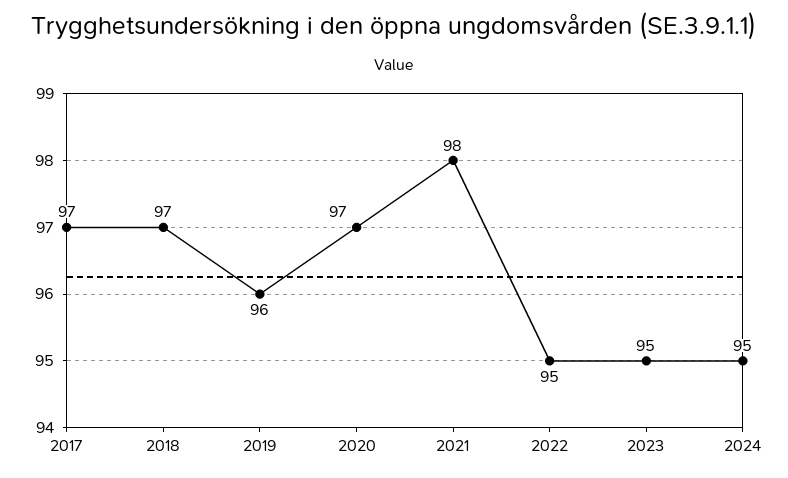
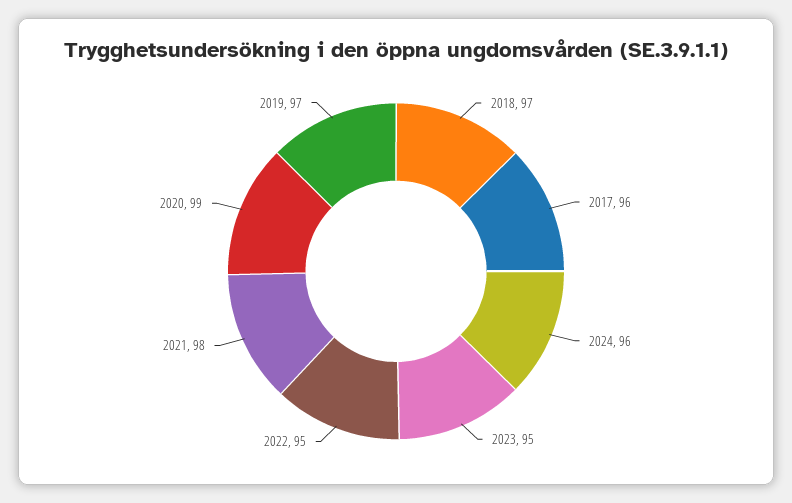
2017: 97 -> 96
2019: 96 -> 97
2020: 97 -> 99
2024: 95 -> 96

